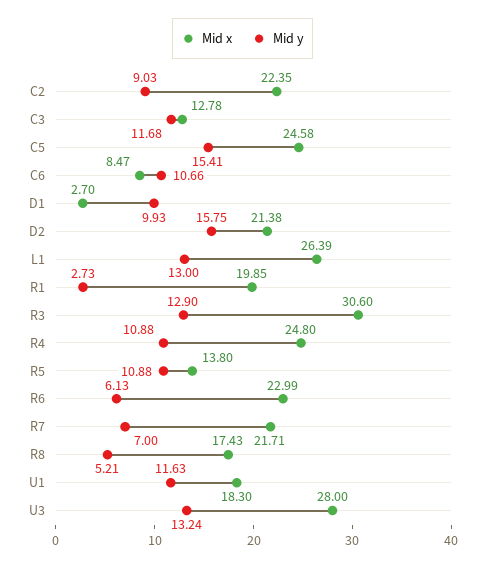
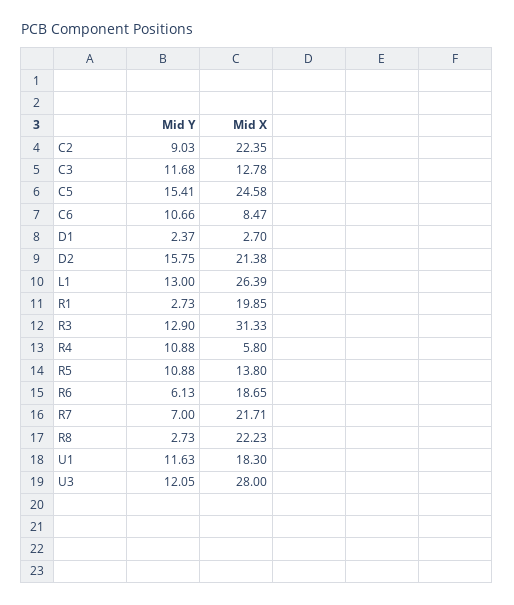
Mid y, D1: 9.93 -> 2.37
Mid x, R3: 30.6 -> 31.33
Mid x, R4: 24.8 -> 5.8
Mid x, R6: 22.99 -> 18.65
Mid x, R8: 17.43 -> 22.23
Mid y, R8: 5.21 -> 2.73
Mid y, U3: 13.24 -> 12.05

